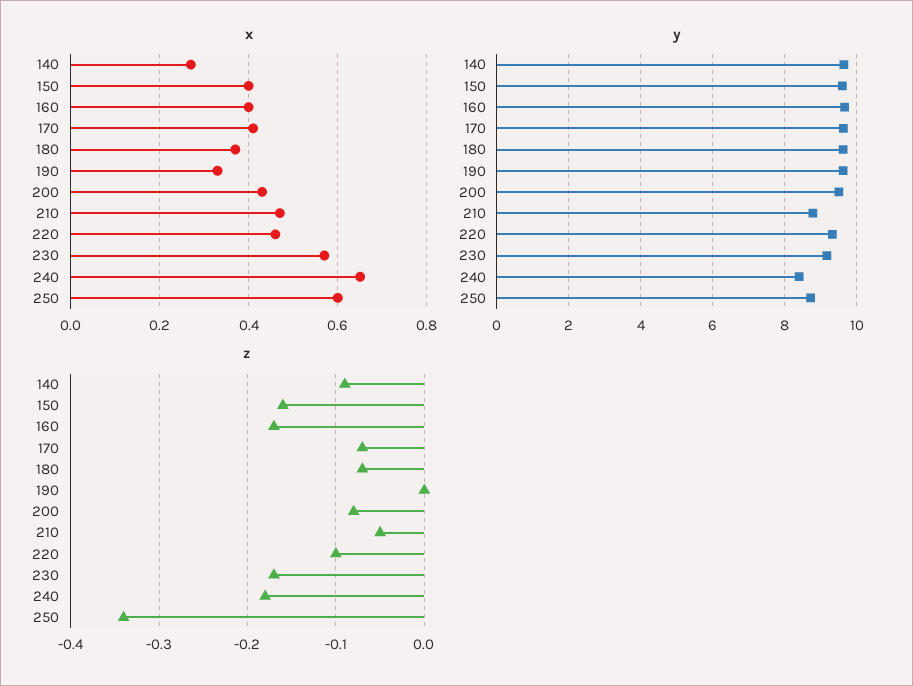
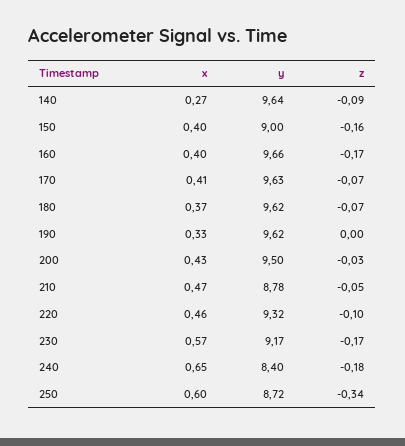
y, 150: 9.6 -> 9
z, 200: -0.08 -> -0.03

